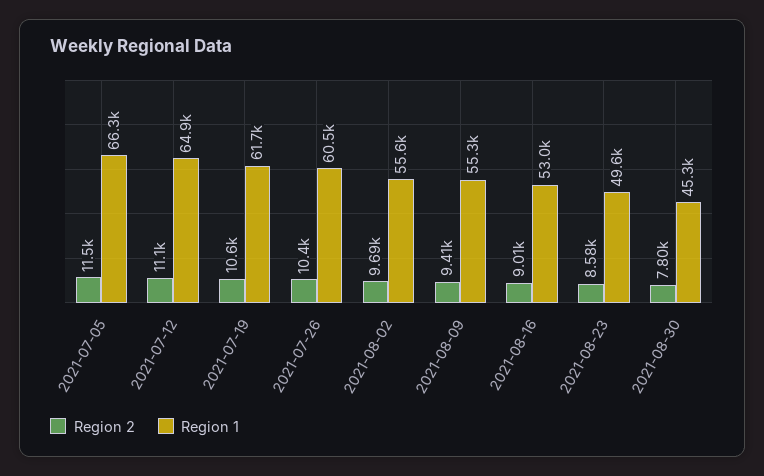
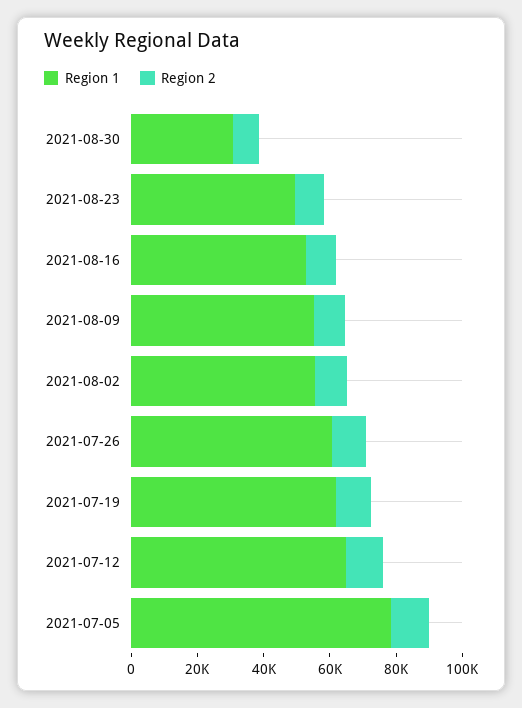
Region 1, 2021-07-05: 66300 -> 80000
Region 1, 2021-08-30: 45300 -> 30000

